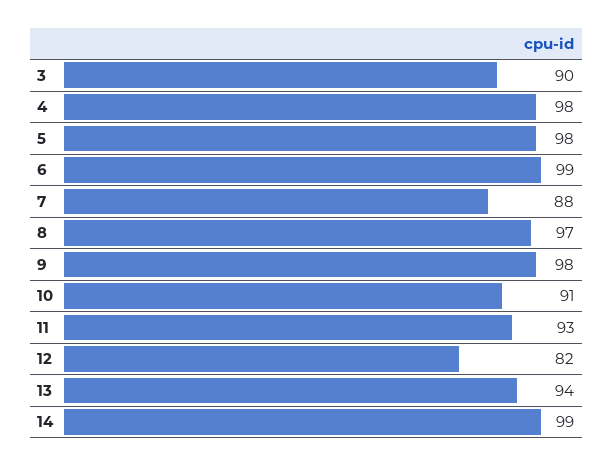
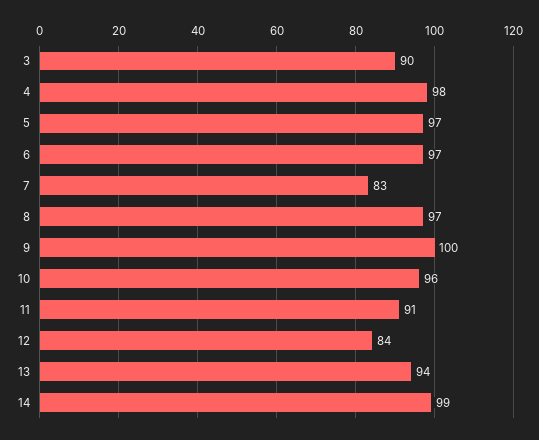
5: 98 -> 97
6: 99 -> 97
7: 88 -> 83
9: 98 -> 100
10: 91 -> 96
11: 93 -> 91
12: 82 -> 84

